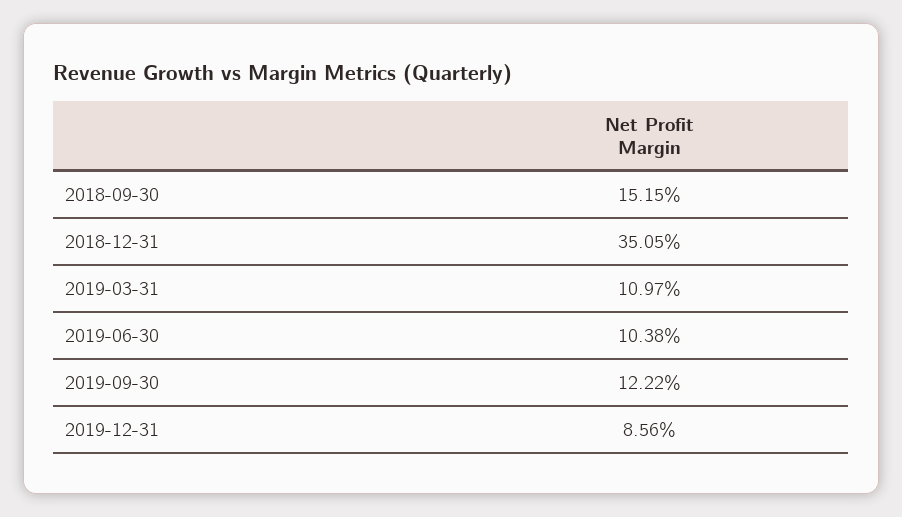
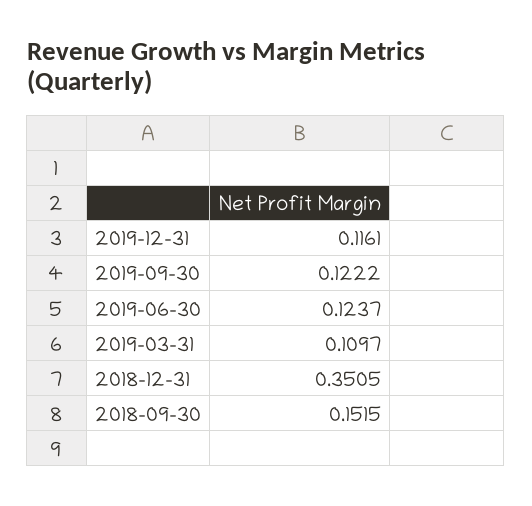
2019-06-30: 0.1038 -> 0.1237
2019-12-31: 0.0856 -> 0.1161

